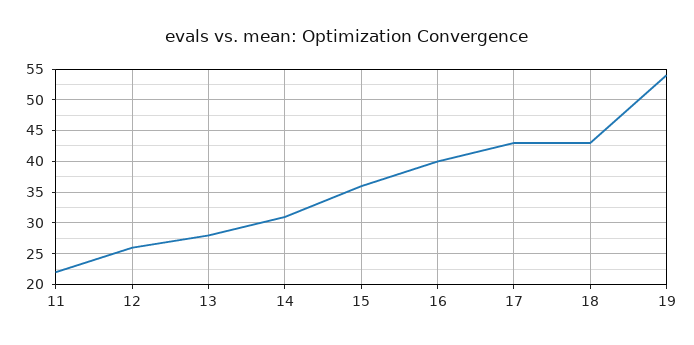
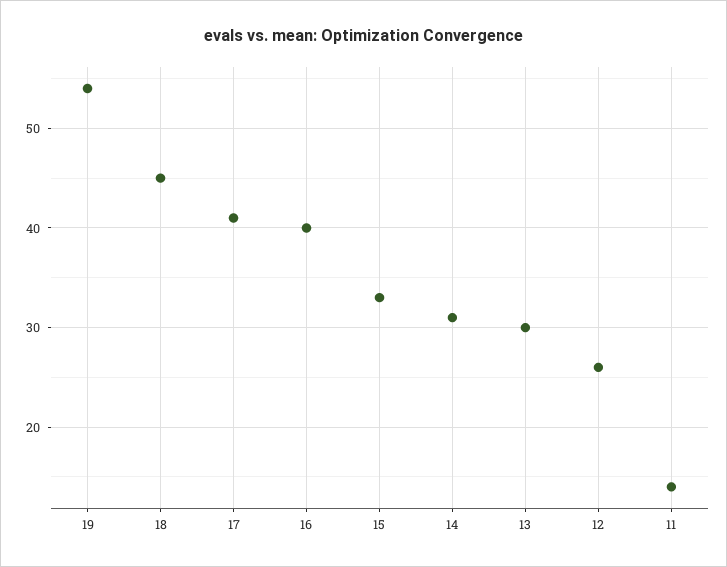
11: 22 -> 14
13: 28 -> 30
15: 36 -> 33
17: 43 -> 41
18: 43 -> 45

